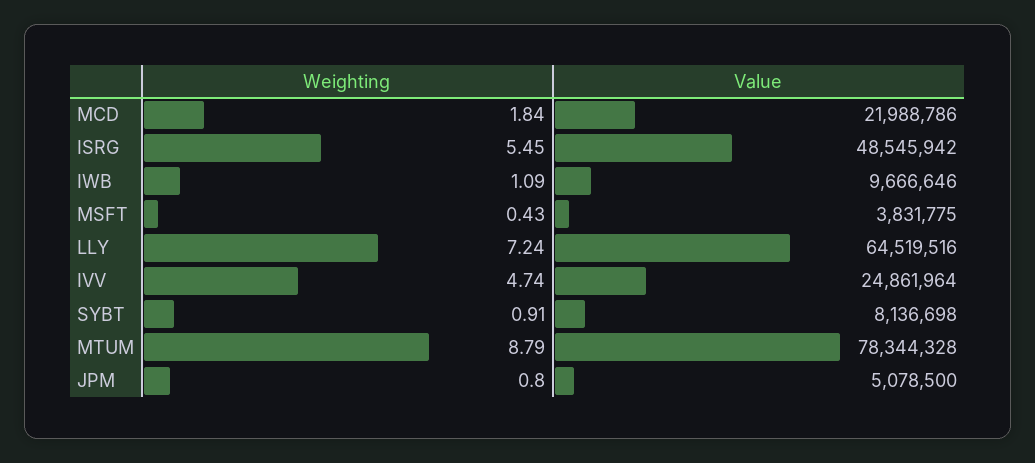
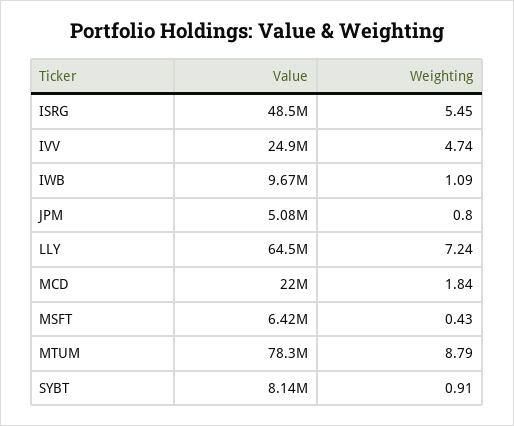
Value, MSFT: 3831775 -> 6420000

